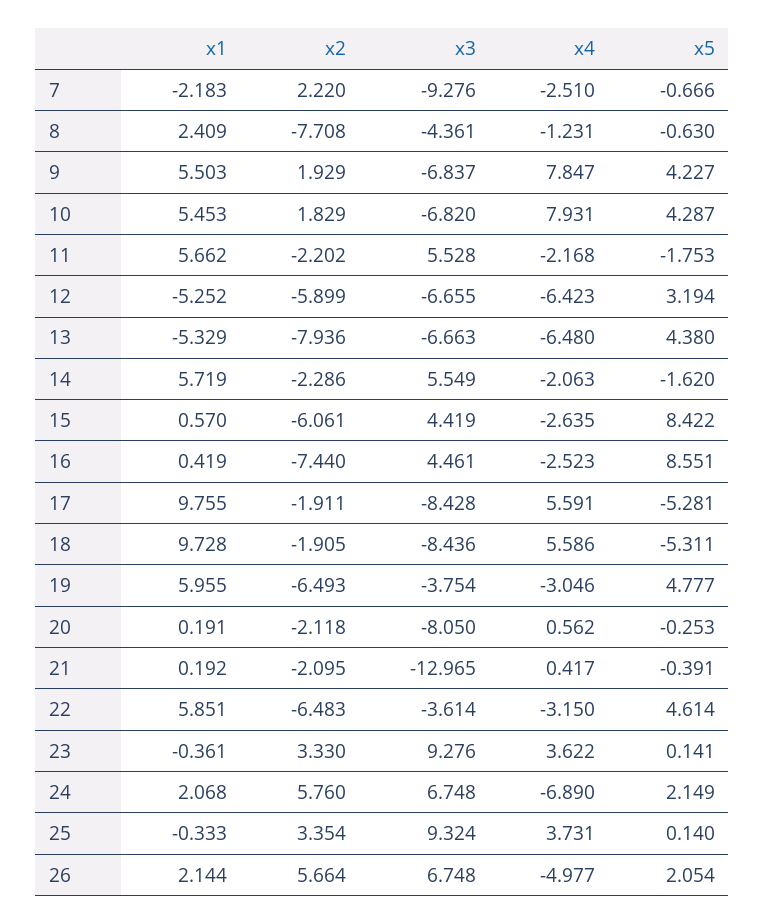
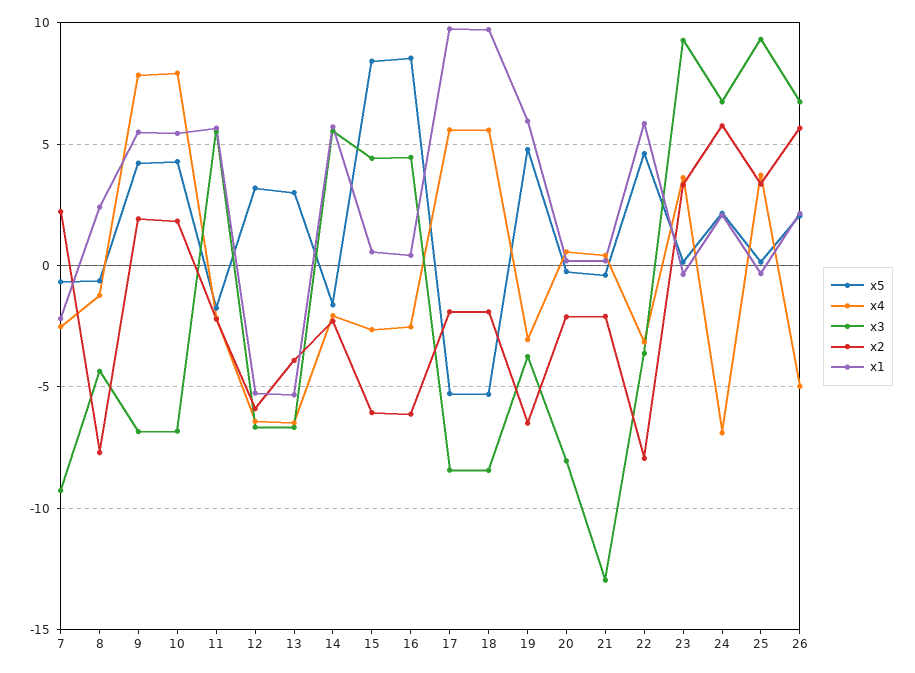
x2, 13: -7.936 -> -4
x5, 13: 4.38 -> 3
x2, 16: -7.44 -> -6
x2, 22: -6.483 -> -8

